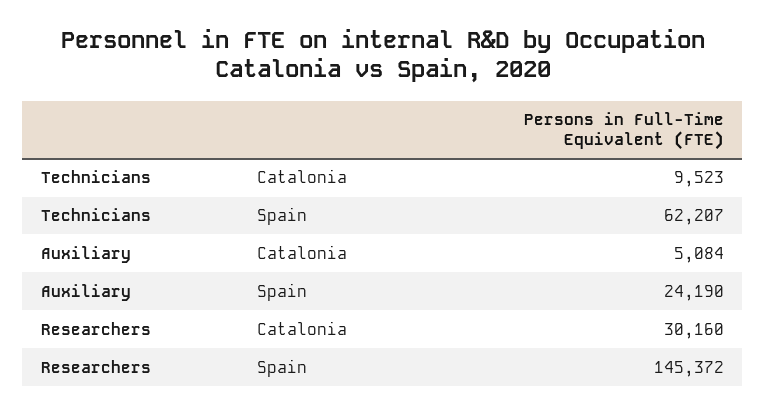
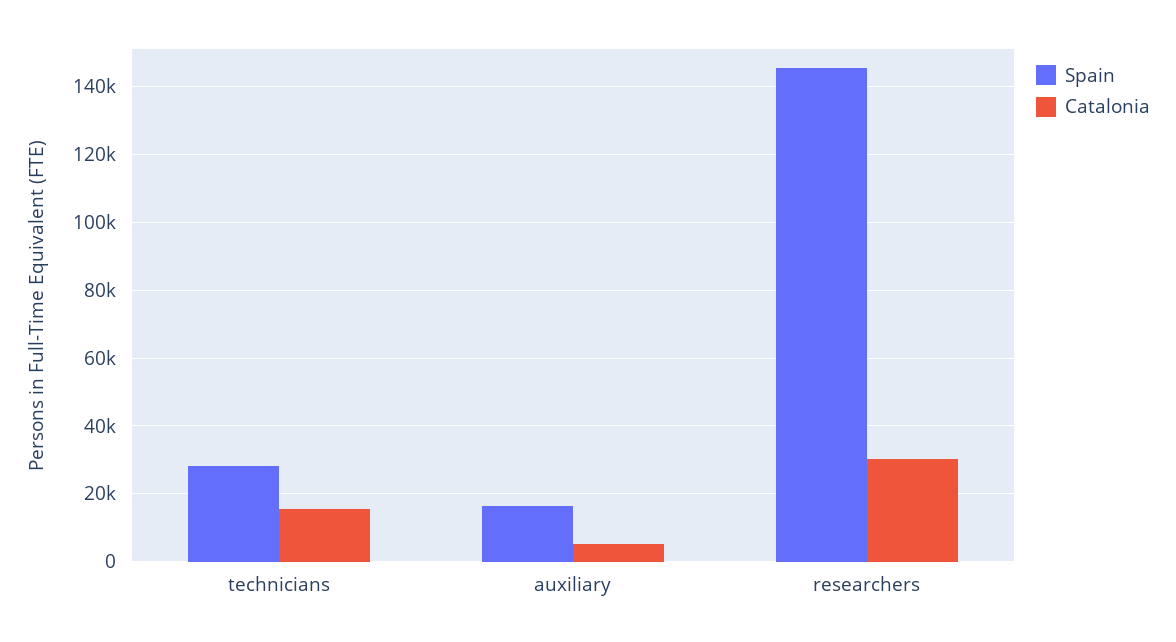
Catalonia, Technicians: 9523 -> 16000
Spain, Technicians: 62207 -> 28000
Spain, Auxiliary: 24190 -> 16000

